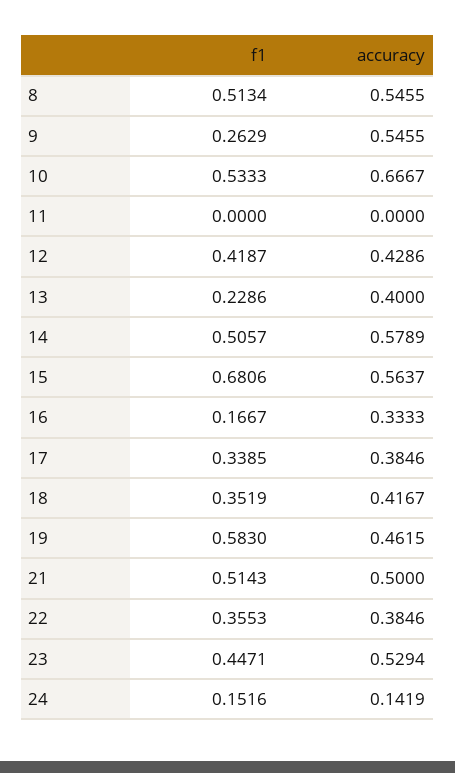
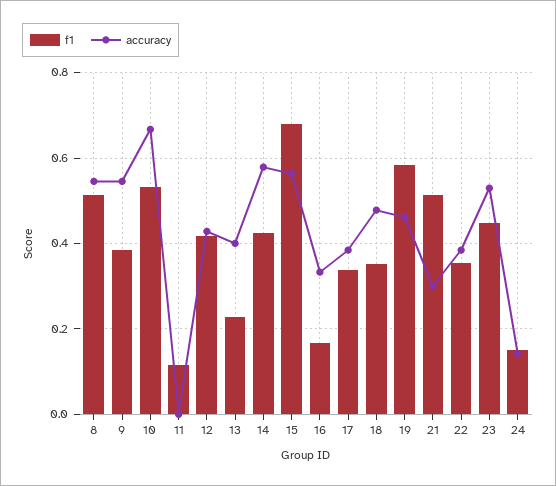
f1, 9: 0.2629 -> 0.38
f1, 11: 0 -> 0.12
f1, 14: 0.5057 -> 0.42
accuracy, 18: 0.4167 -> 0.48
accuracy, 21: 0.5 -> 0.3

